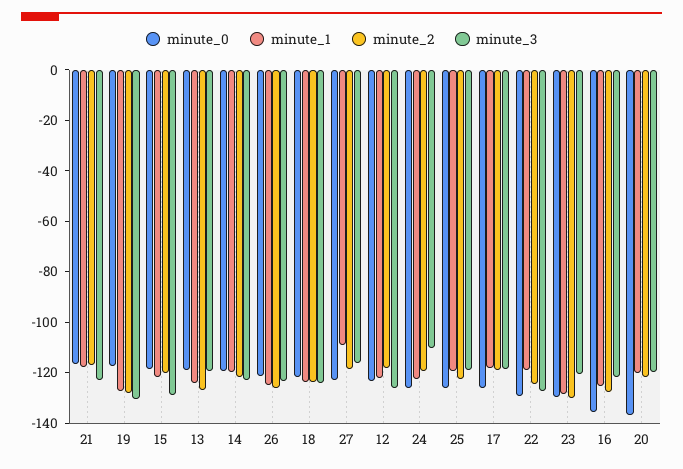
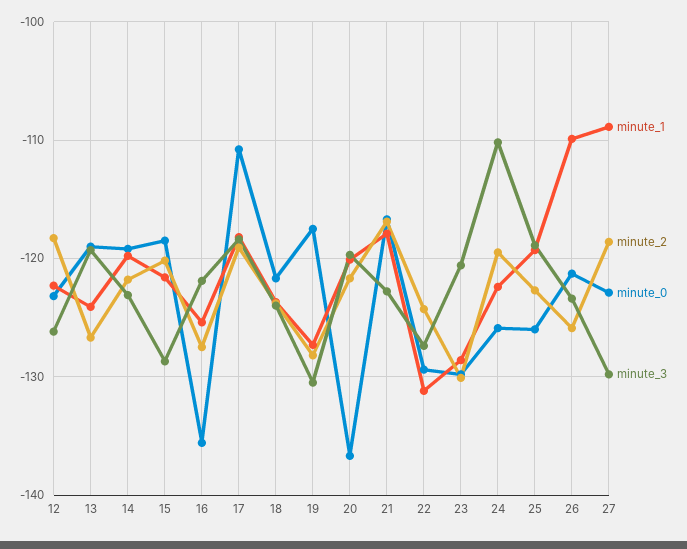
minute_1, 26: -125 -> -110
minute_3, 27: -115 -> -130
minute_0, 17: -125 -> -111
minute_1, 22: -120 -> -131

